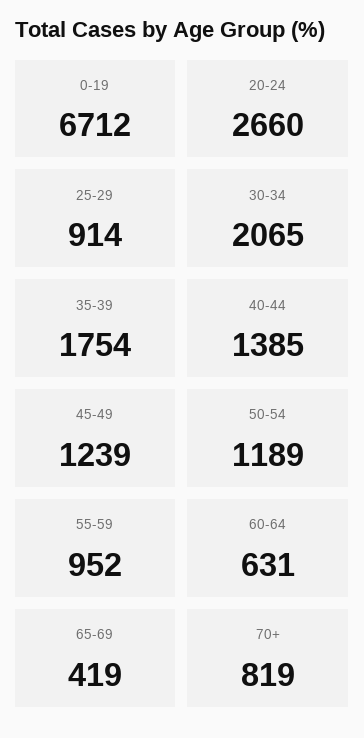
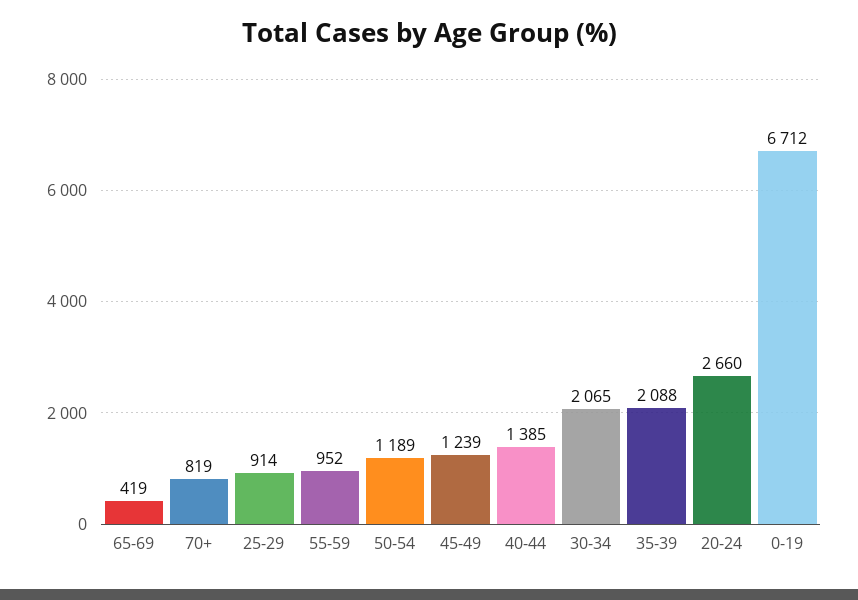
35-39: 1754 -> 2088
60-64: 631 -> none

